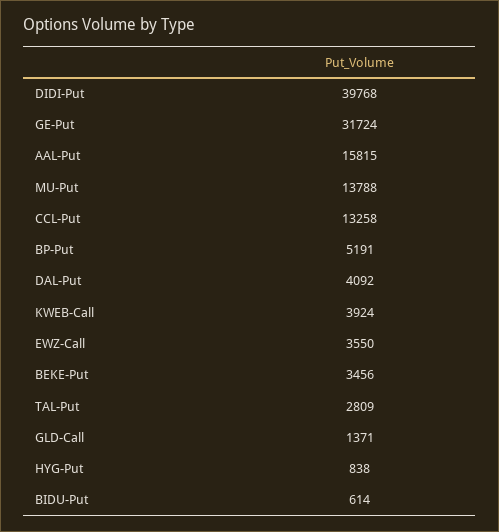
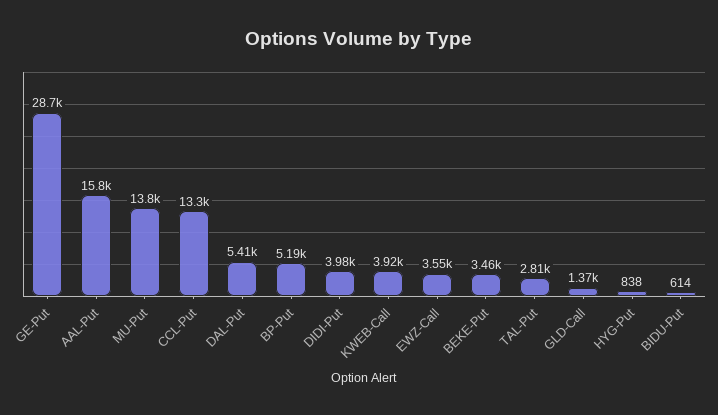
DIDI-Put: 39768 -> 3980
GE-Put: 31724 -> 28700
DAL-Put: 4092 -> 5410

